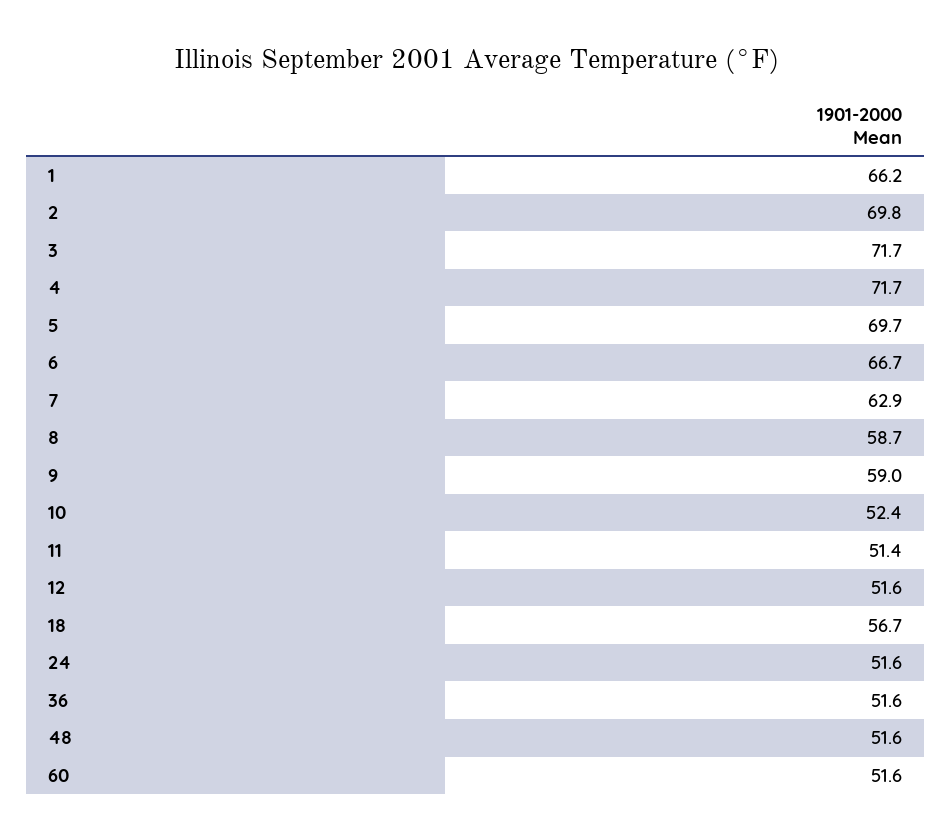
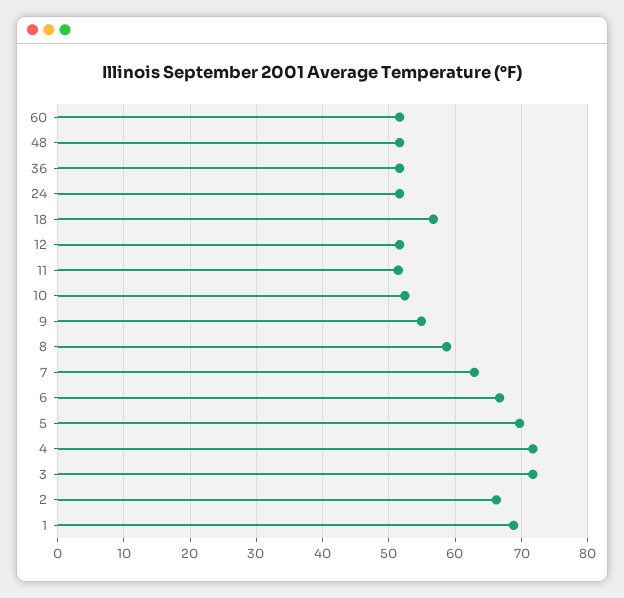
1: 66.2 -> 69
2: 69.8 -> 66
9: 59 -> 55

